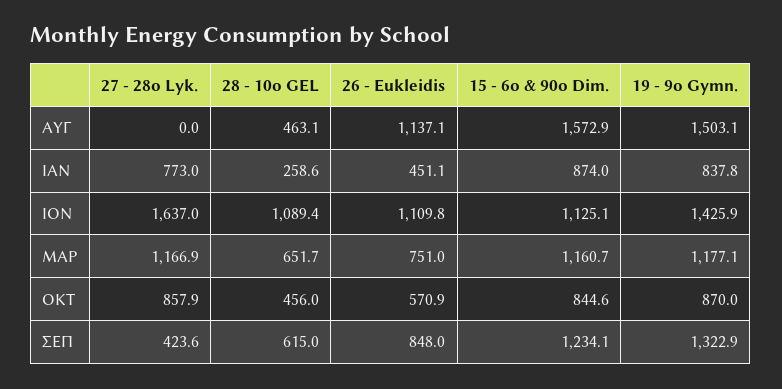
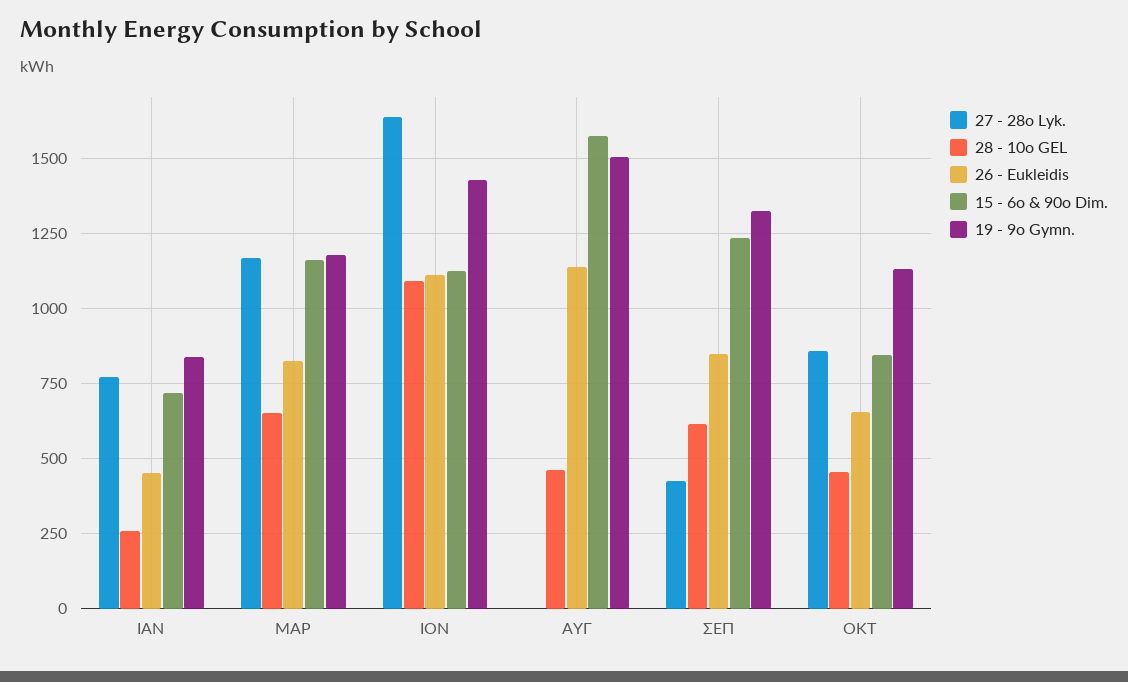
15 - 6o & 90o Dim., ΙΑΝ: 874 -> 725
26 - Eukleidis, ΜΑΡ: 751 -> 825
26 - Eukleidis, ΟΚΤ: 570.9 -> 650
19 - 9o Gymn., ΟΚΤ: 870 -> 1125

